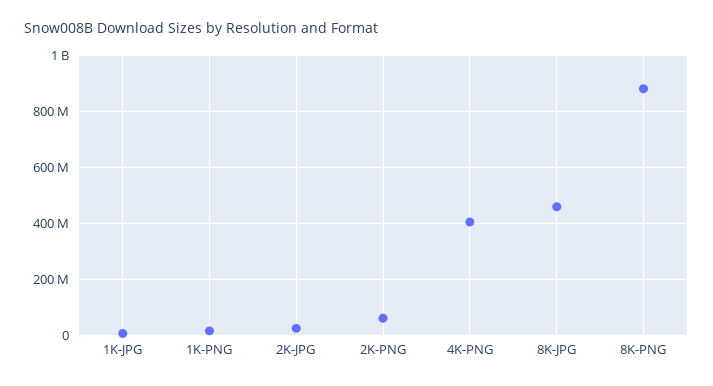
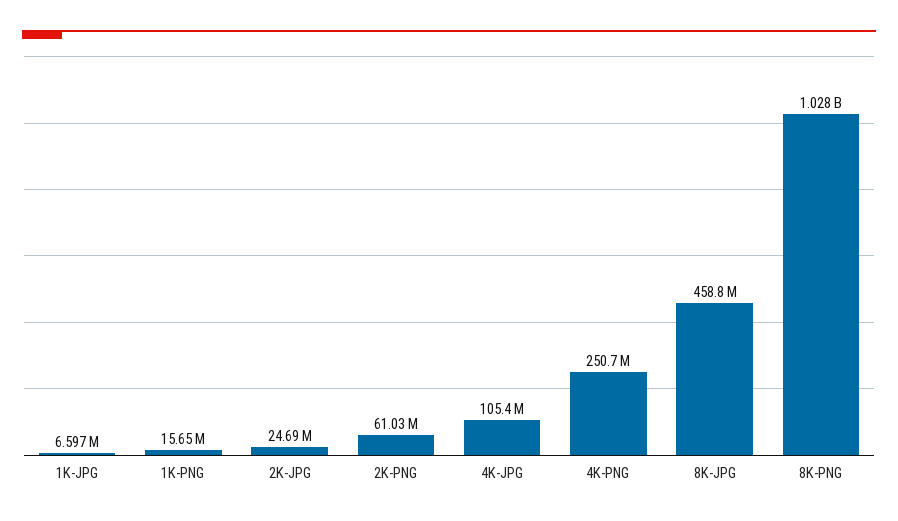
4K-PNG: 400000000 -> 250700000
8K-PNG: 875000000 -> 1028000000
4K-JPG: none -> 105400000

